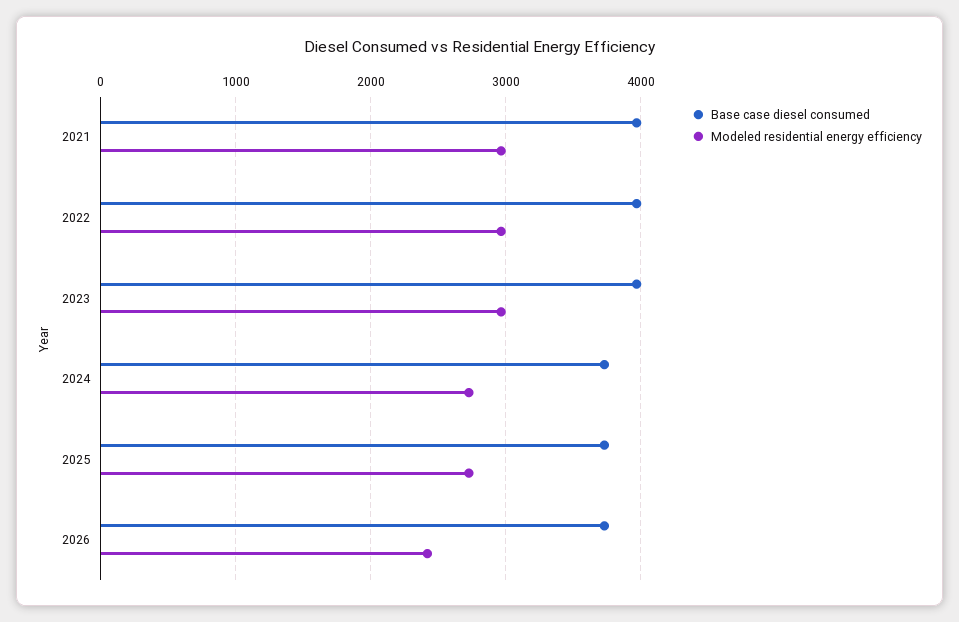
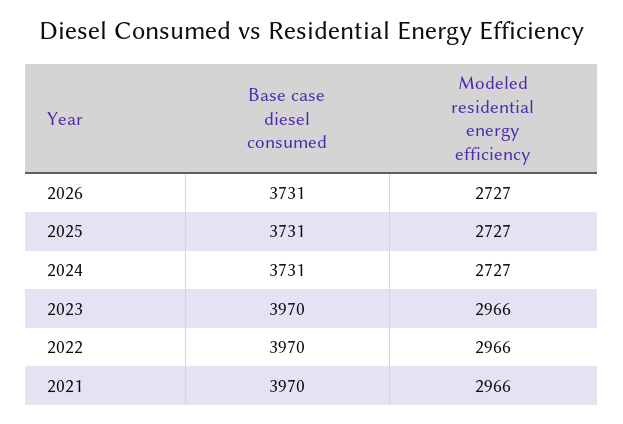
Modeled residential energy efficiency, 2026: 2400 -> 2727

